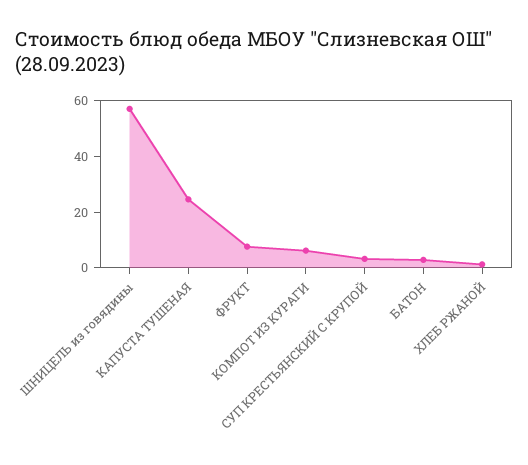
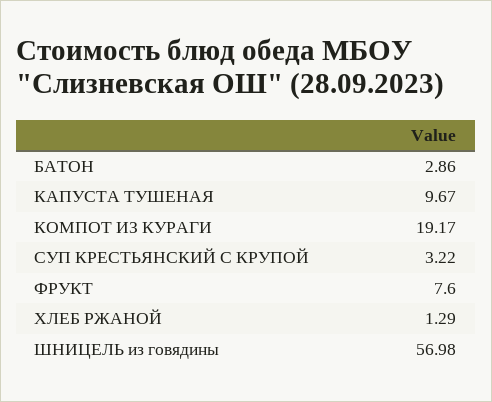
КАПУСТА ТУШЕНАЯ: 25 -> 9.67
КОМПОТ ИЗ КУРАГИ: 5 -> 19.17

